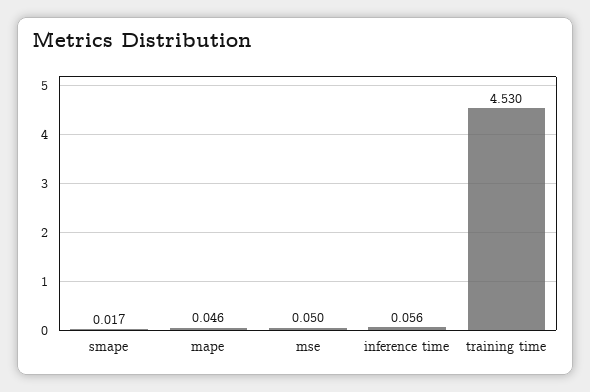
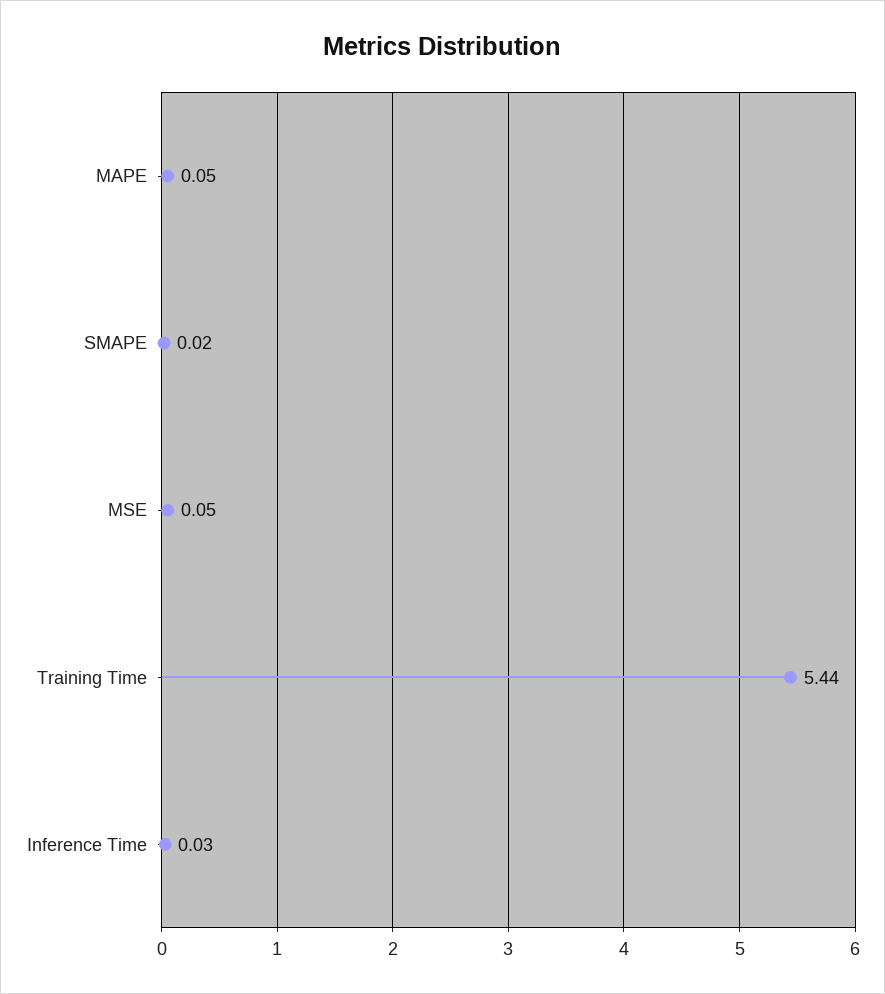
inference time: 0.056 -> 0.03
training time: 4.53 -> 5.44

